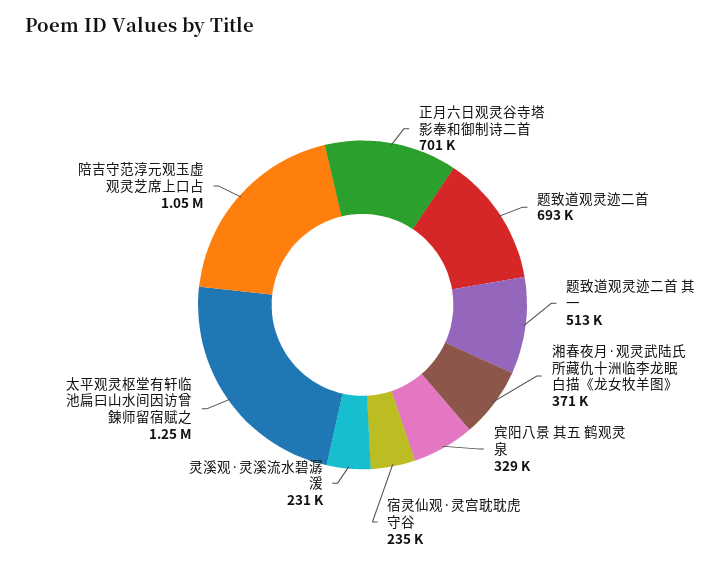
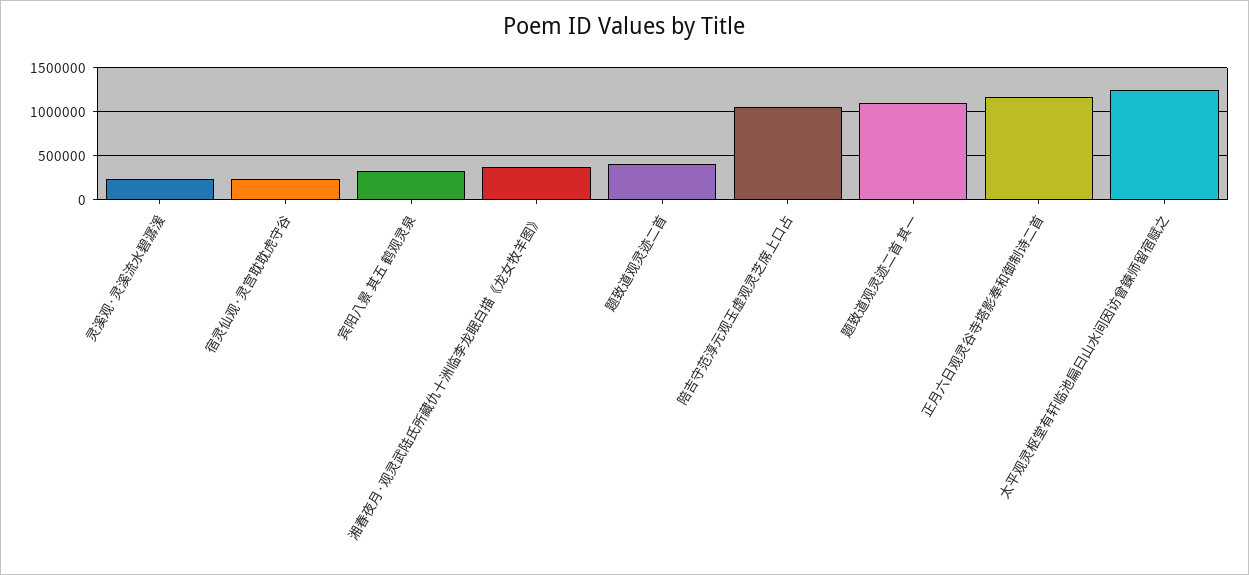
正月六日观灵谷寺塔影奉和御制诗二首: 701000 -> 1200000
题致道观灵迹二首: 693000 -> 400000
题致道观灵迹二首 其一: 513000 -> 1100000

